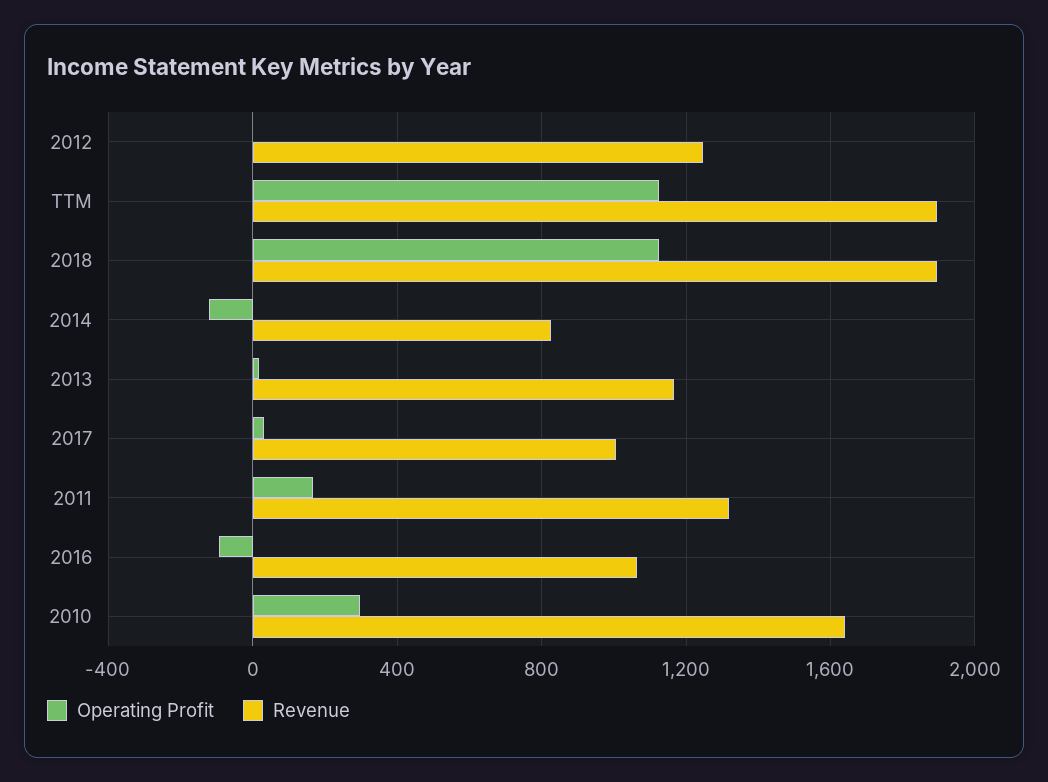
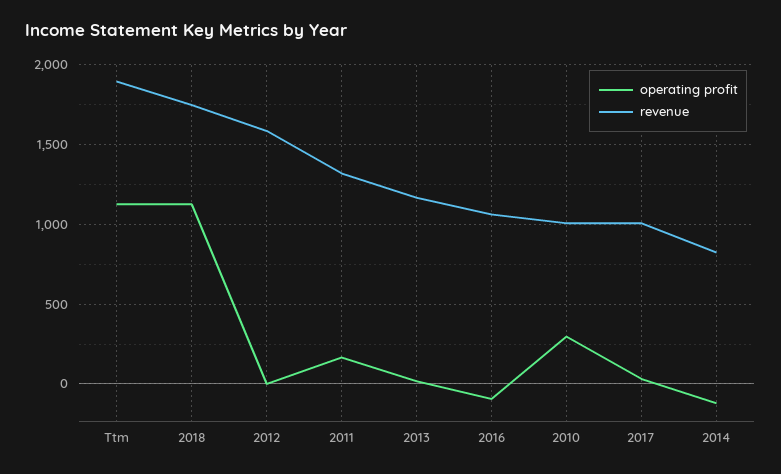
Revenue, 2012: 1250 -> 1600
Revenue, 2018: 1900 -> 1750
Revenue, 2010: 1650 -> 1000

